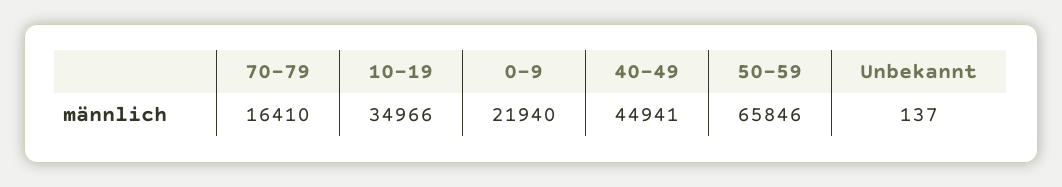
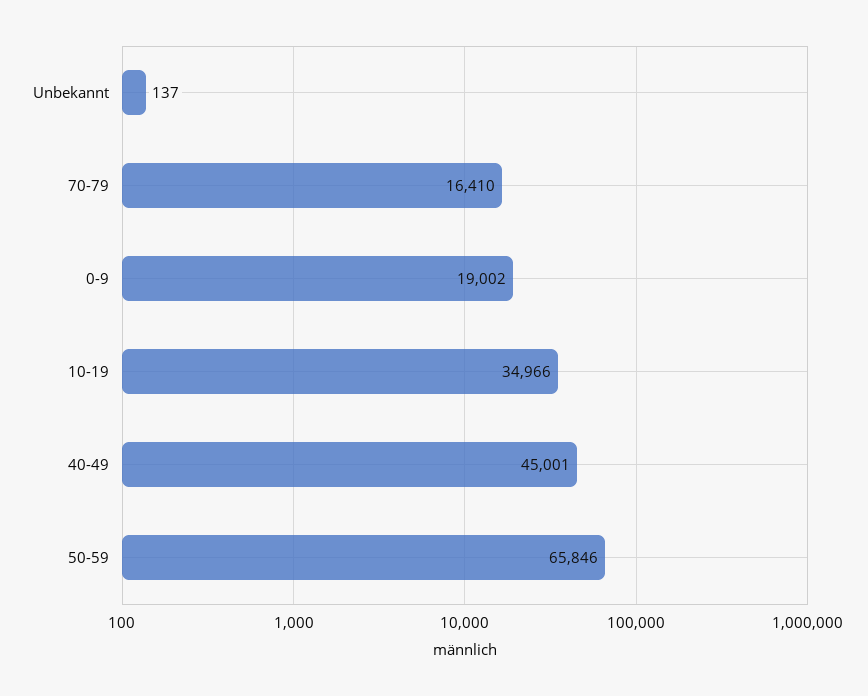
0-9: 21940 -> 19002
40-49: 44941 -> 45001

